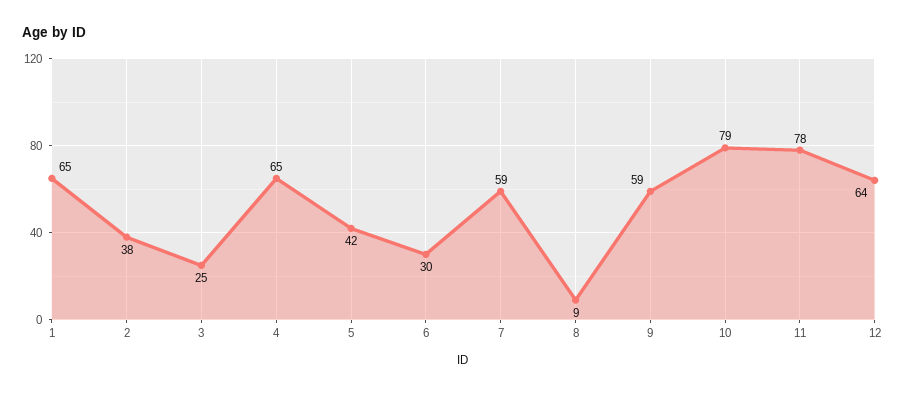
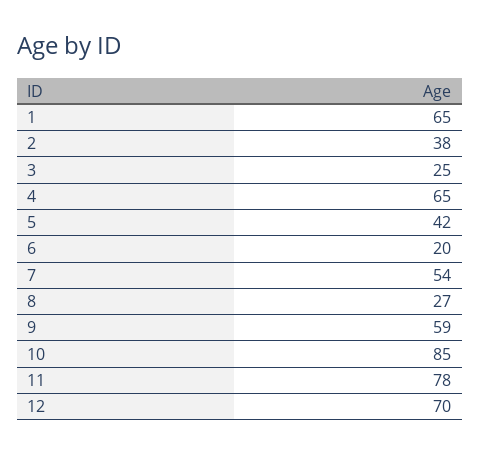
6: 30 -> 20
7: 59 -> 54
8: 9 -> 27
10: 79 -> 85
12: 64 -> 70

